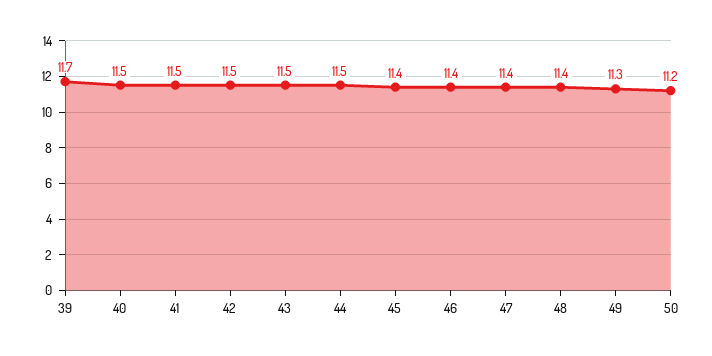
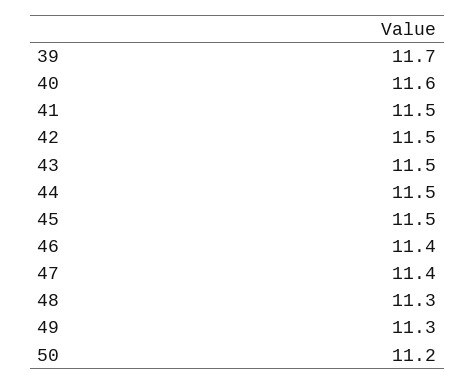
40: 11.5 -> 11.6
45: 11.4 -> 11.5
48: 11.4 -> 11.3

